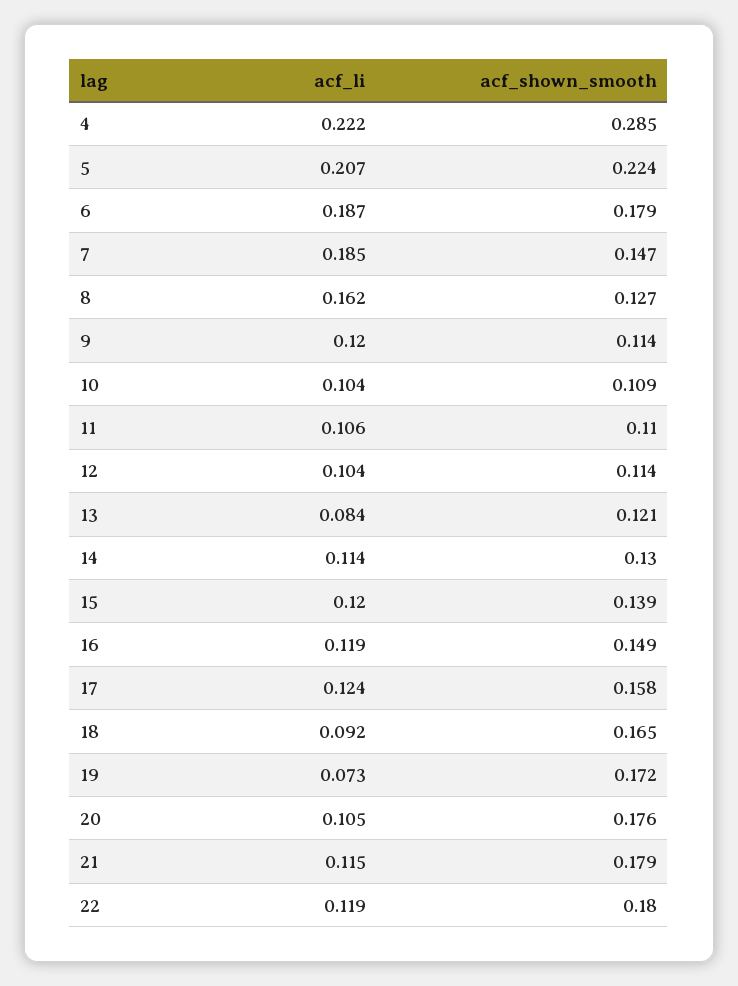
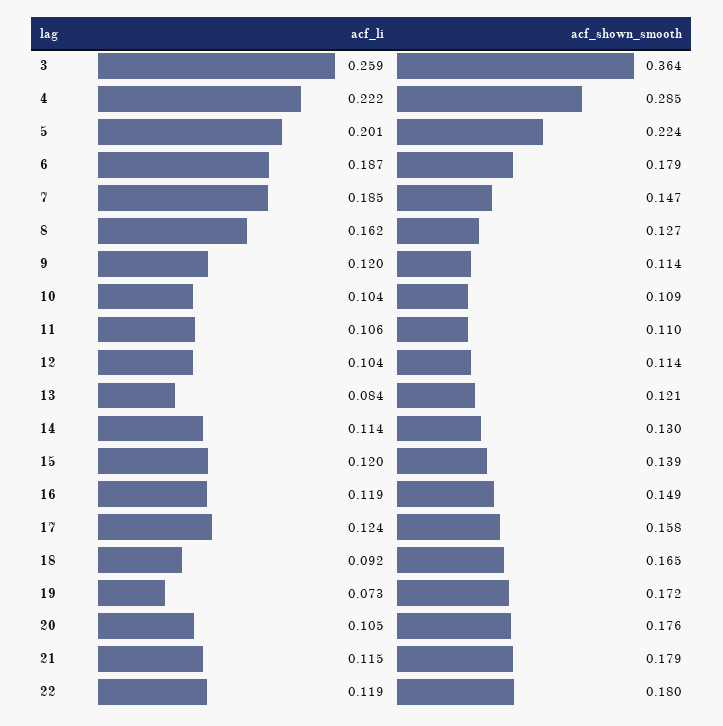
acf_li, 5: 0.207 -> 0.201
acf_li, 3: none -> 0.259
acf_shown_smooth, 3: none -> 0.364

